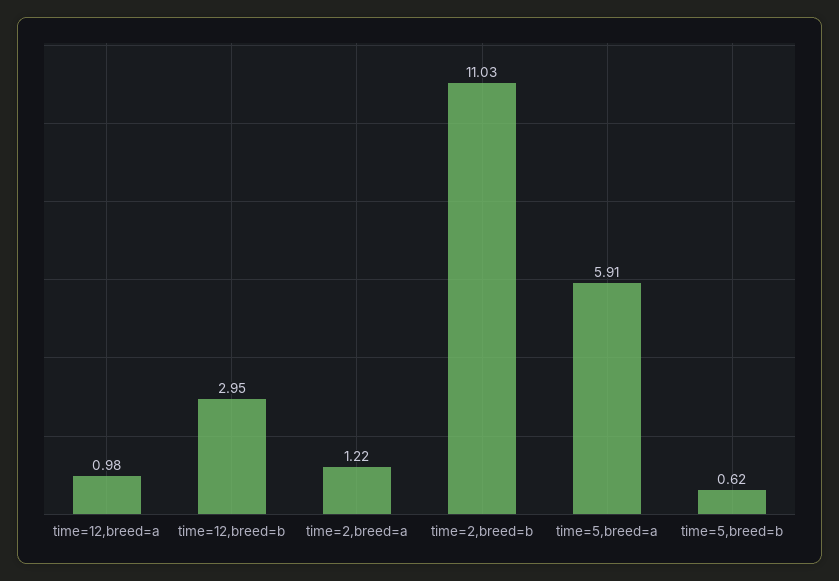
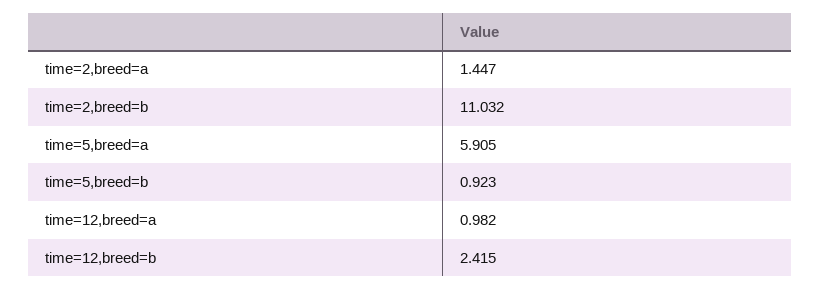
time=12,breed=b: 2.95 -> 2.415
time=2,breed=a: 1.22 -> 1.447
time=5,breed=b: 0.62 -> 0.923

